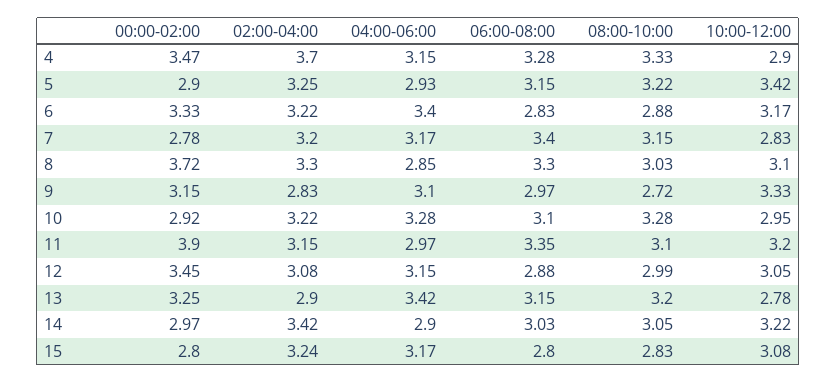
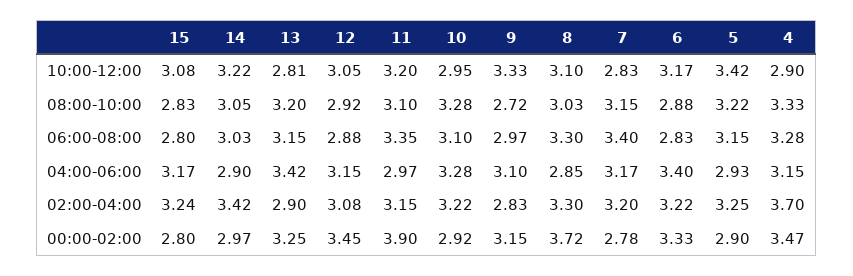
08:00-10:00, 12: 2.99 -> 2.92
10:00-12:00, 13: 2.78 -> 2.81

